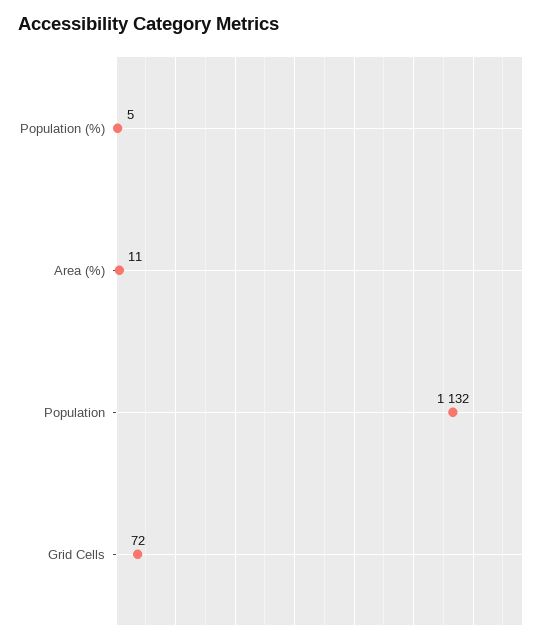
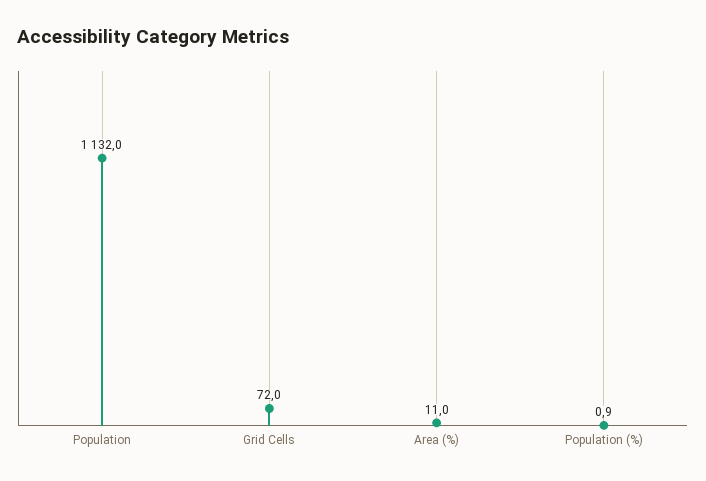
Population (%): 5 -> 0.9

